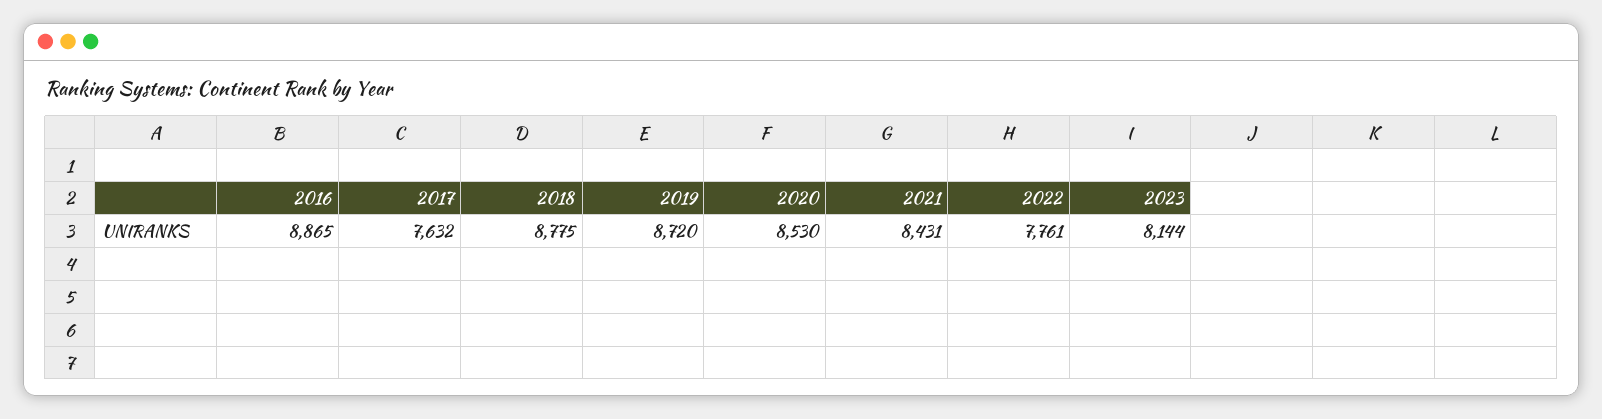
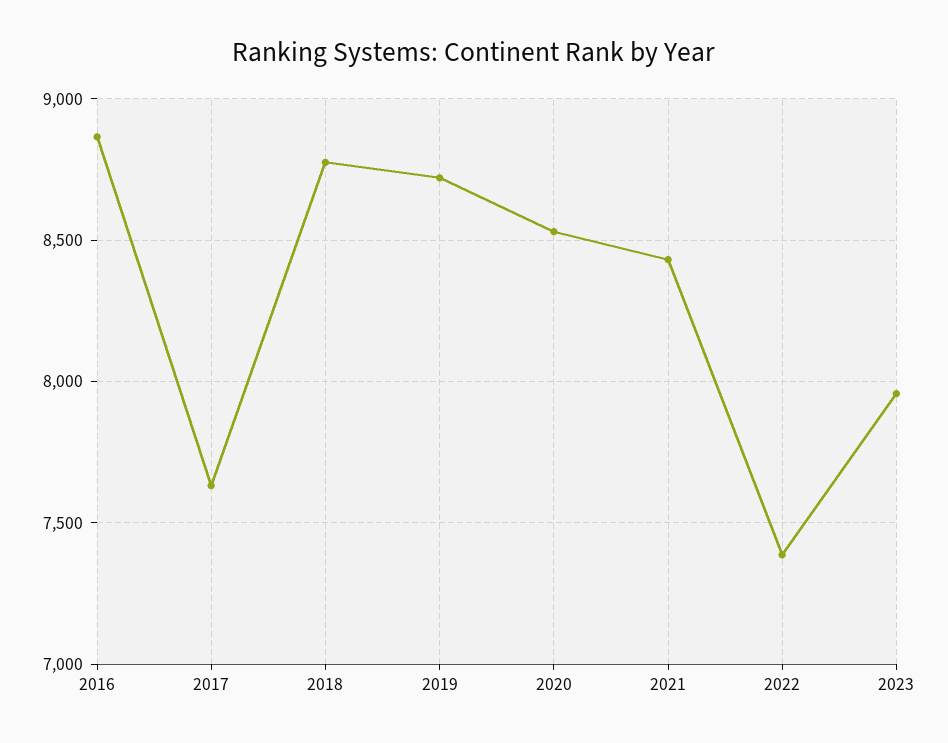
2022: 7761 -> 7400
2023: 8144 -> 7950

